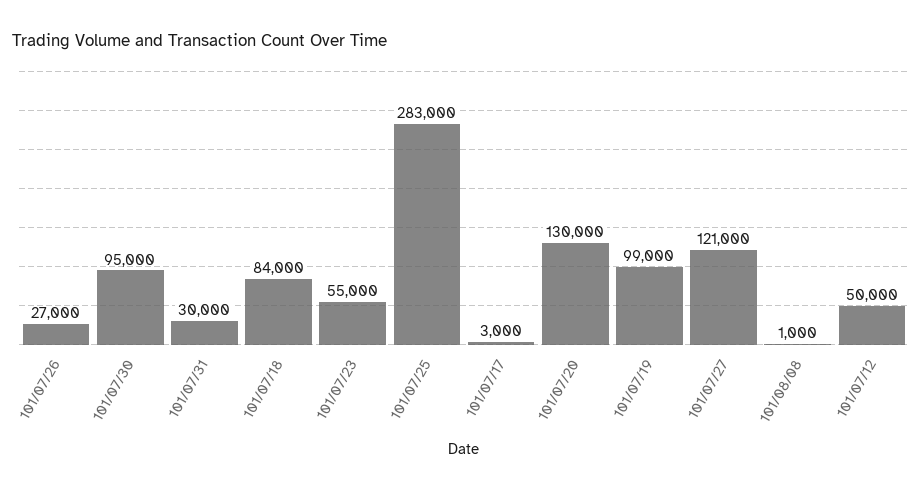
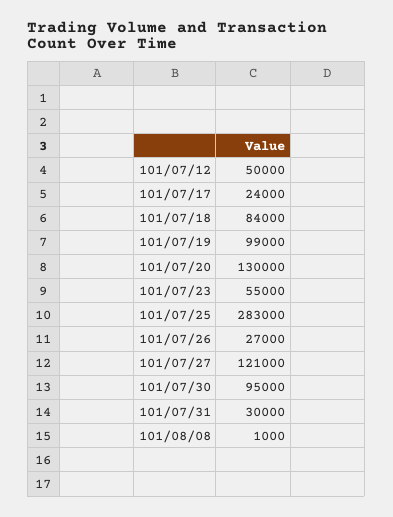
101/07/17: 3000 -> 24000

